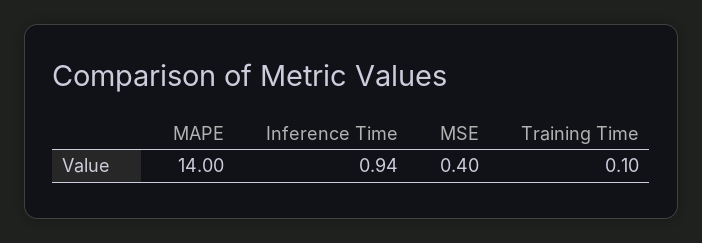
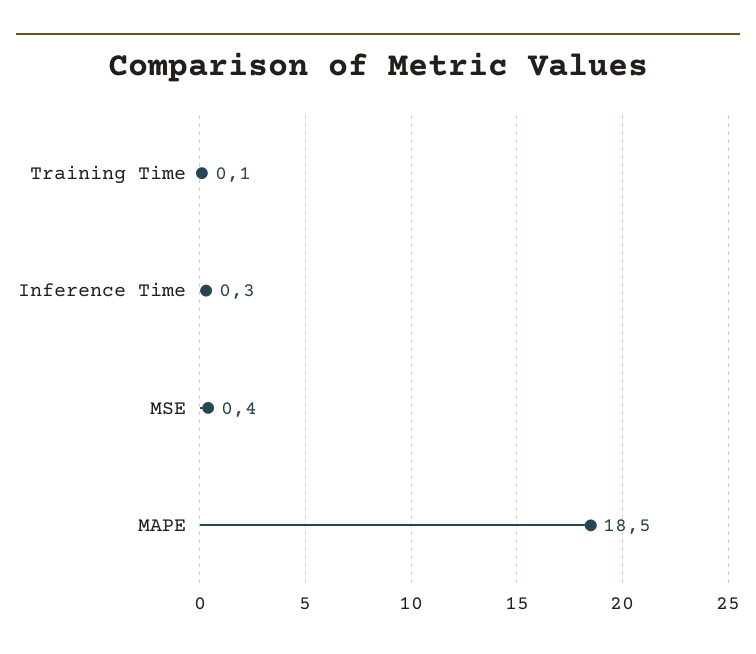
MAPE: 14 -> 18.5
Inference Time: 0.94 -> 0.3

